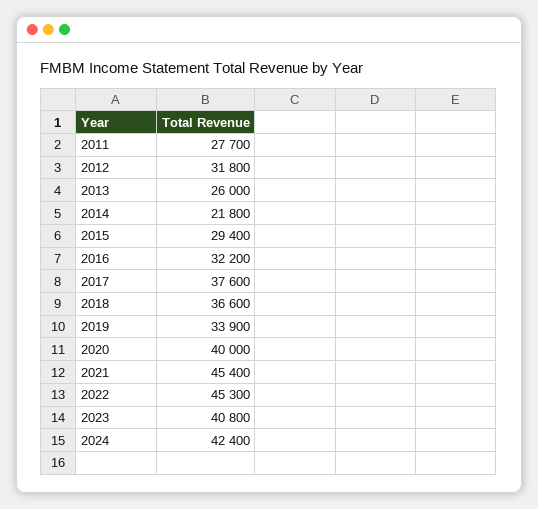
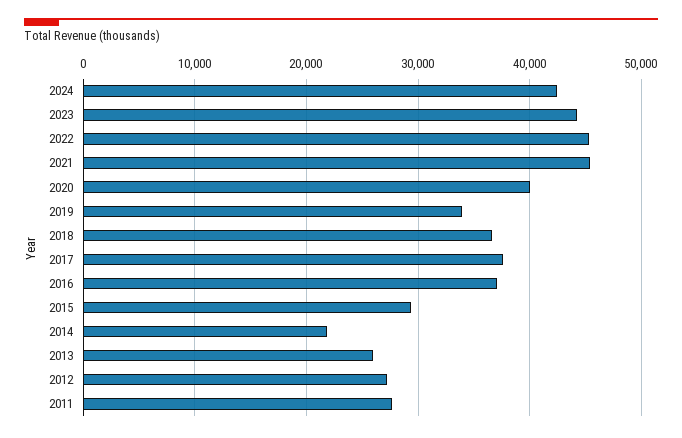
2012: 31800 -> 27000
2016: 32200 -> 37000
2023: 40800 -> 44000

